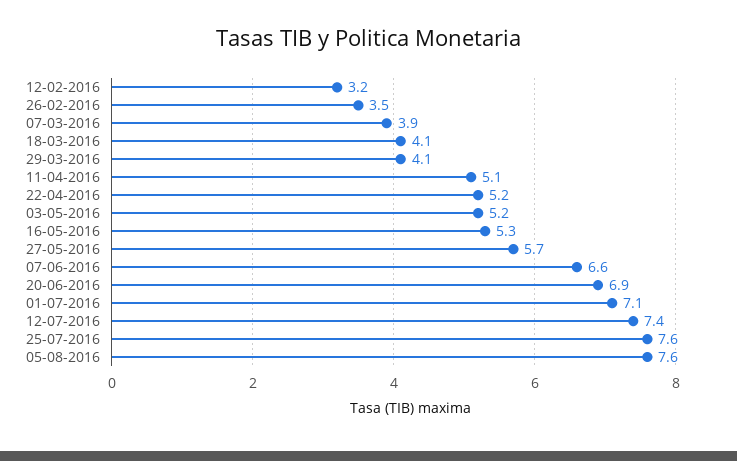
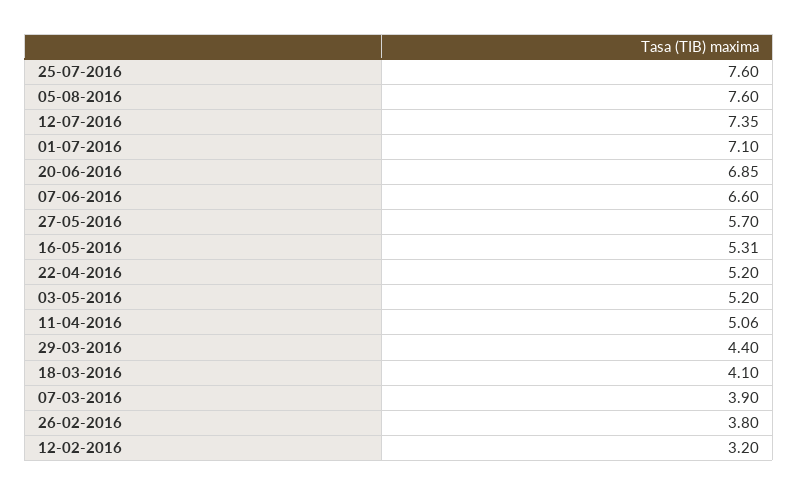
26-02-2016: 3.5 -> 3.8
29-03-2016: 4.1 -> 4.4

